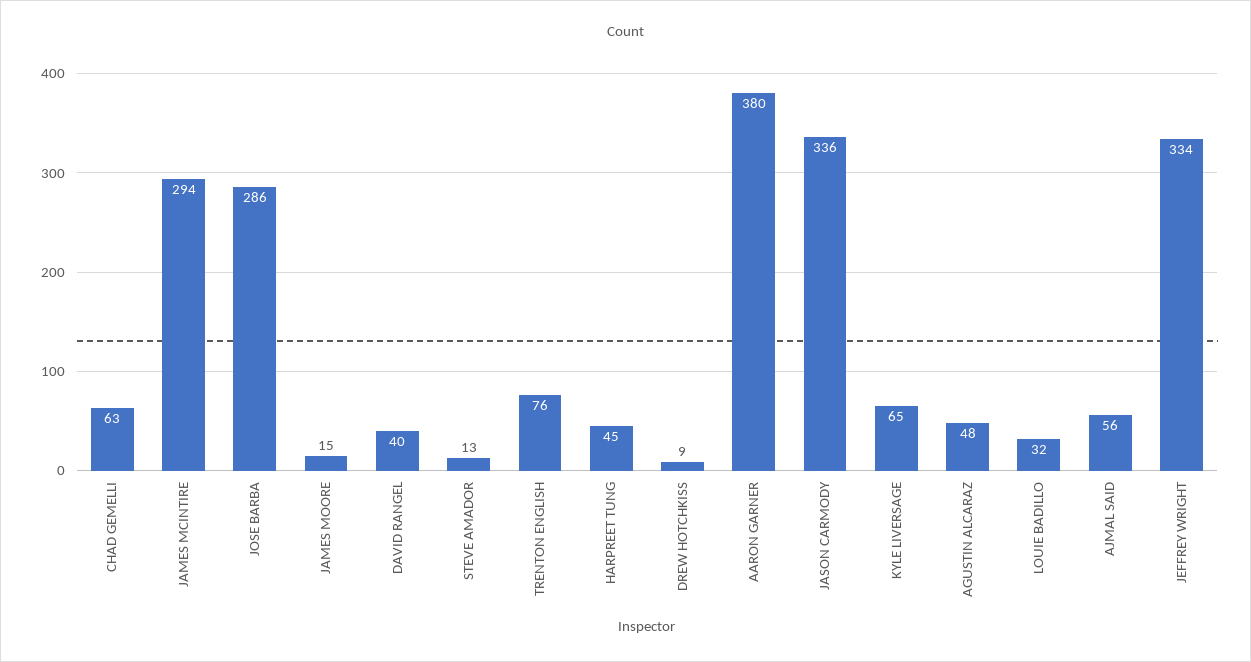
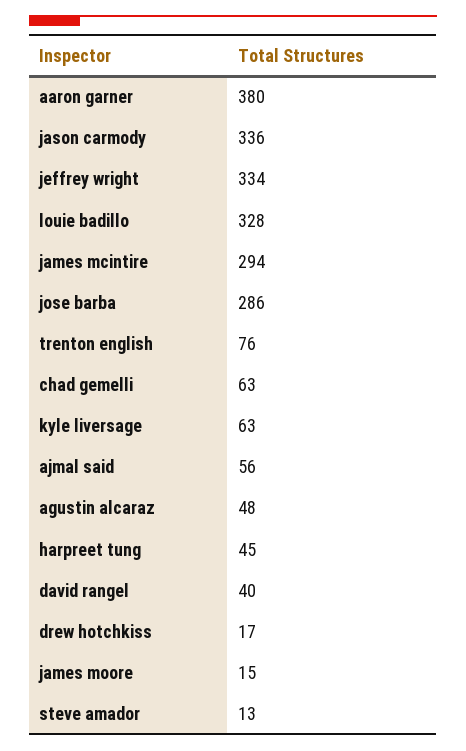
DREW HOTCHKISS: 9 -> 17
KYLE LIVERSAGE: 65 -> 63
LOUIE BADILLO: 32 -> 328

